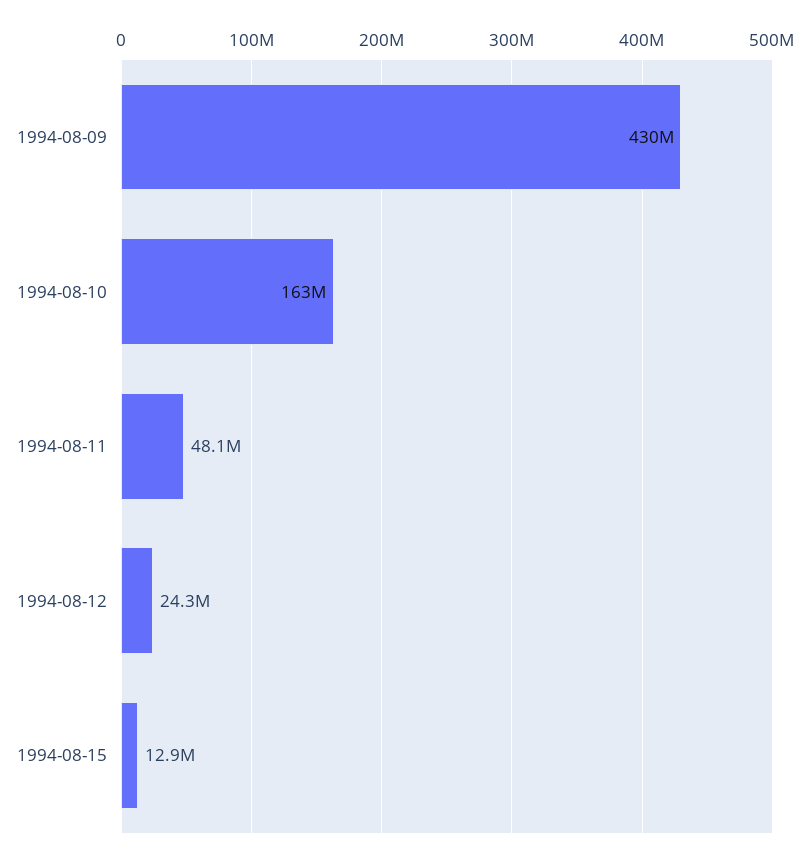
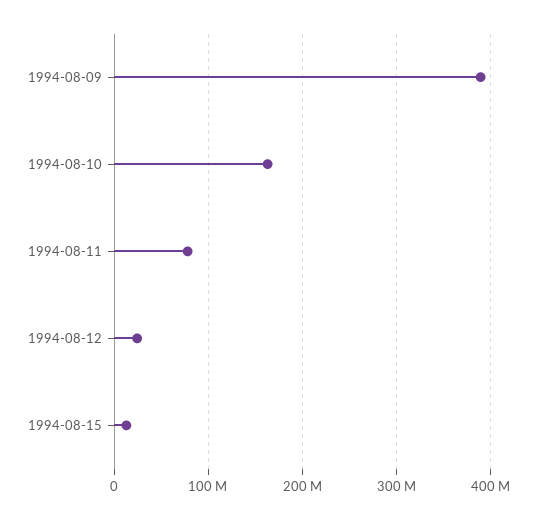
1994-08-09: 430000000 -> 390000000
1994-08-11: 48100000 -> 80000000

